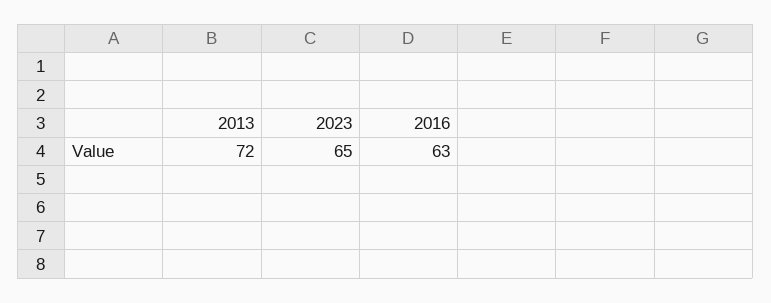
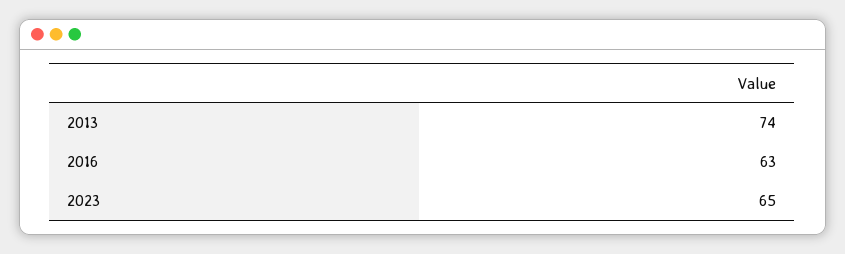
2013: 72 -> 74

